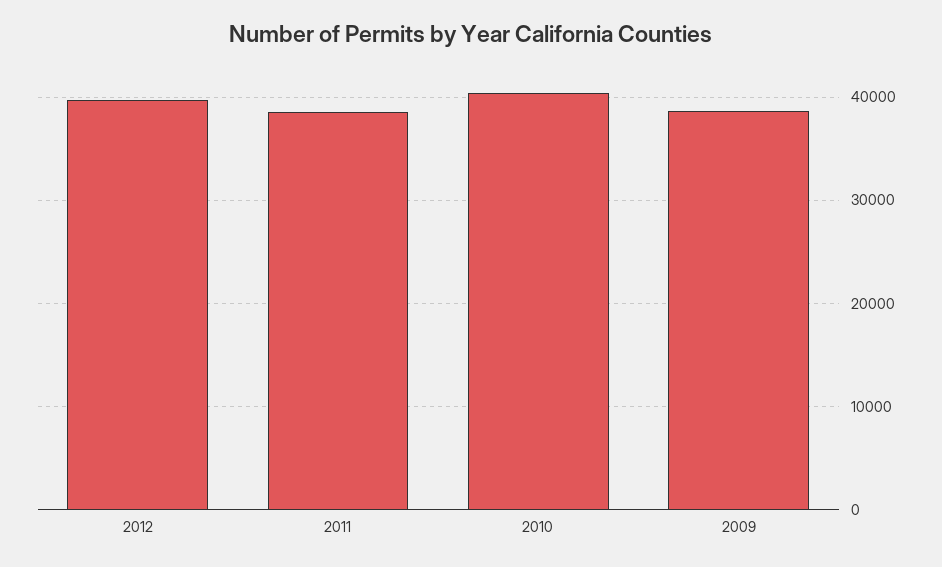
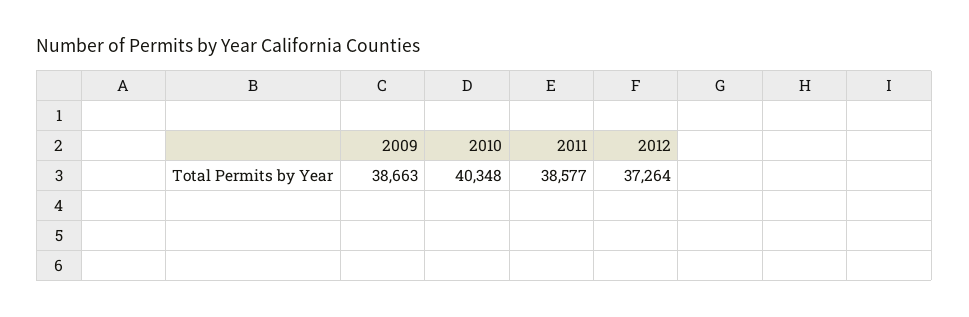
2012: 40000 -> 37264

